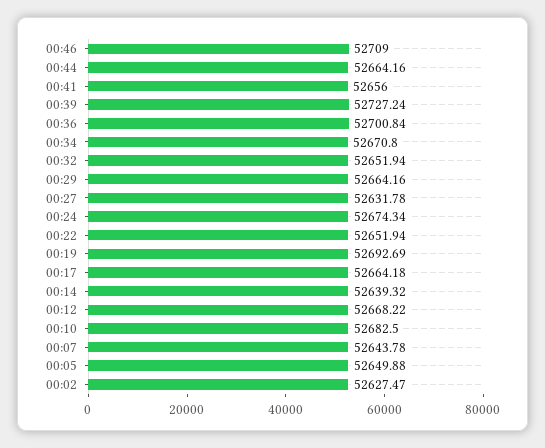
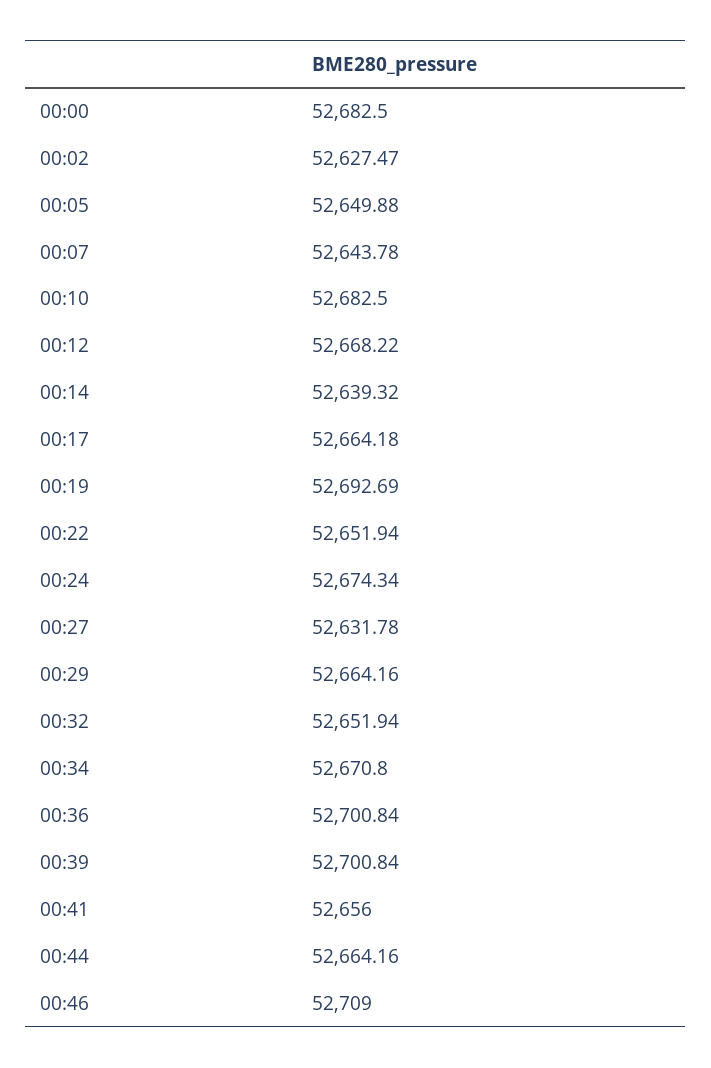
00:39: 52727.24 -> 52700.84
00:00: none -> 52682.5

